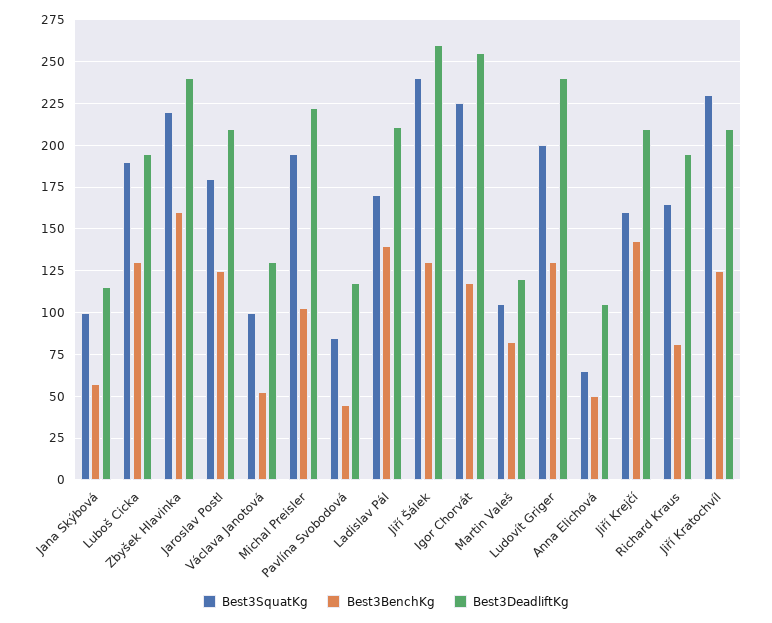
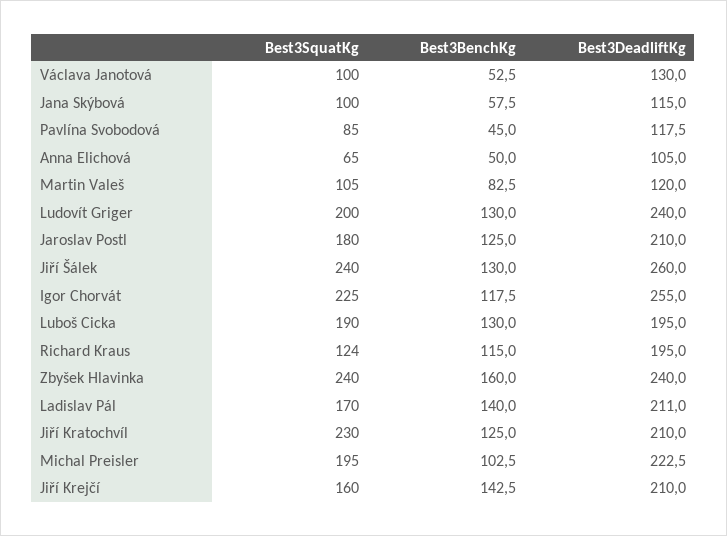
Best3SquatKg, Zbyšek Hlavinka: 220 -> 240
Best3SquatKg, Richard Kraus: 165 -> 124
Best3BenchKg, Richard Kraus: 80 -> 115

